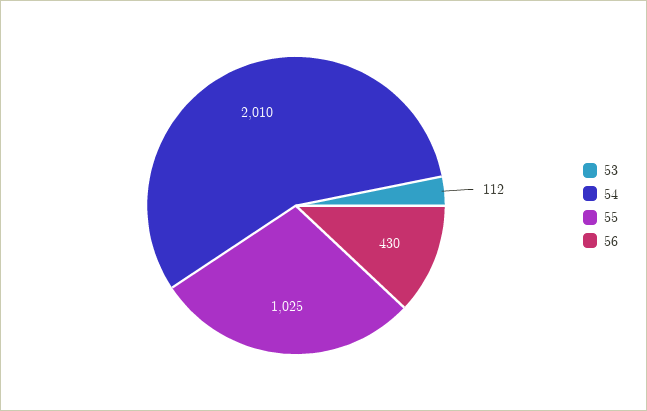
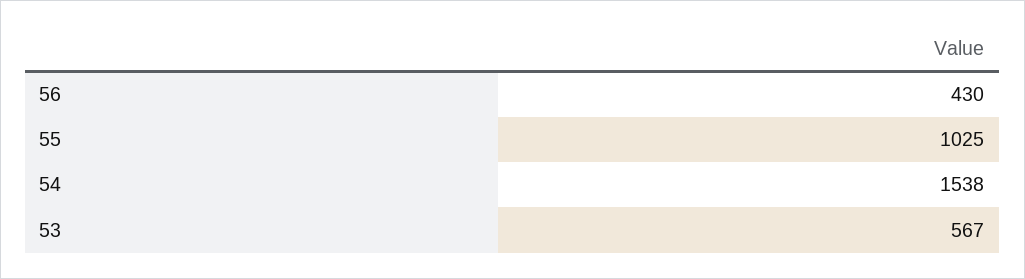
53: 112 -> 567
54: 2010 -> 1538

